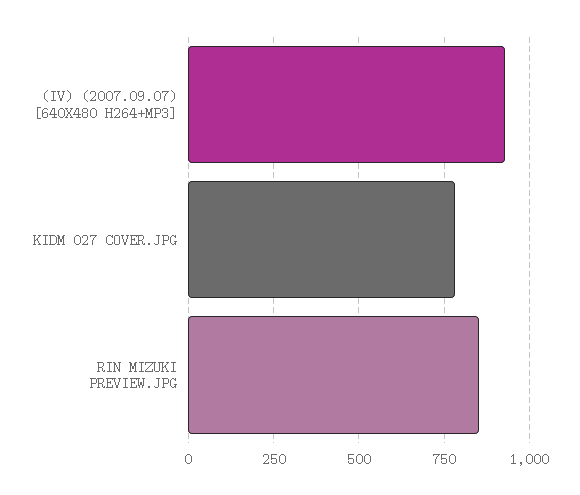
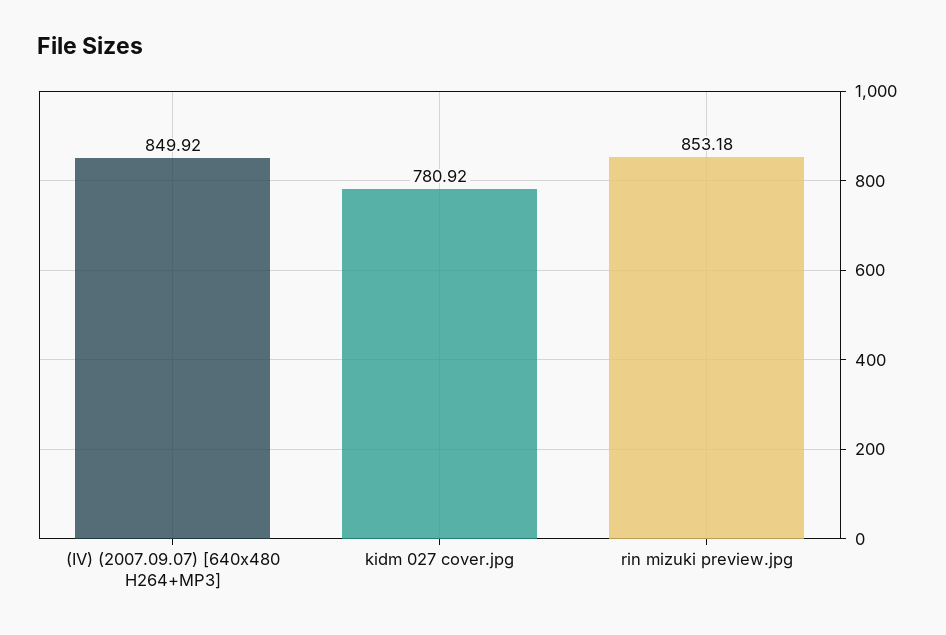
(IV) (2007.09.07) [640X480 H264+MP3]: 925 -> 849.92

